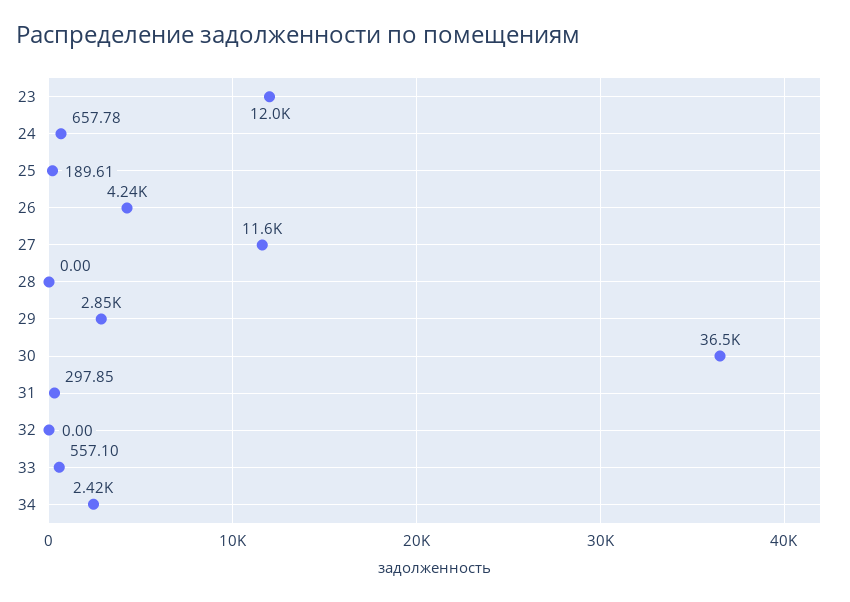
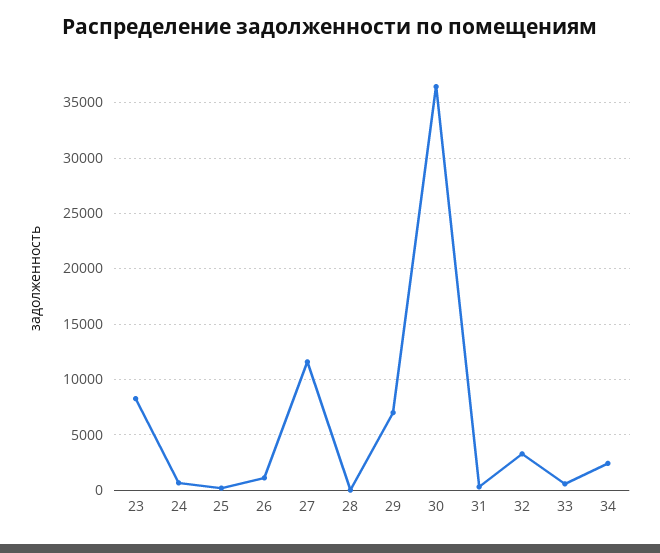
23: 12000 -> 8000
26: 4240 -> 1000
29: 2850 -> 7000
32: 0 -> 3000

